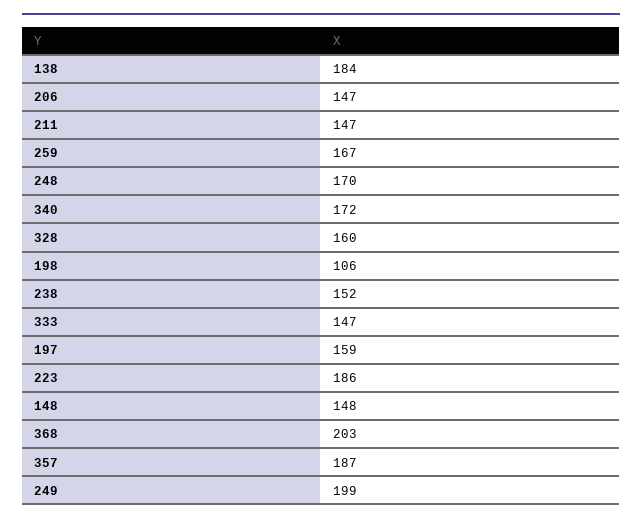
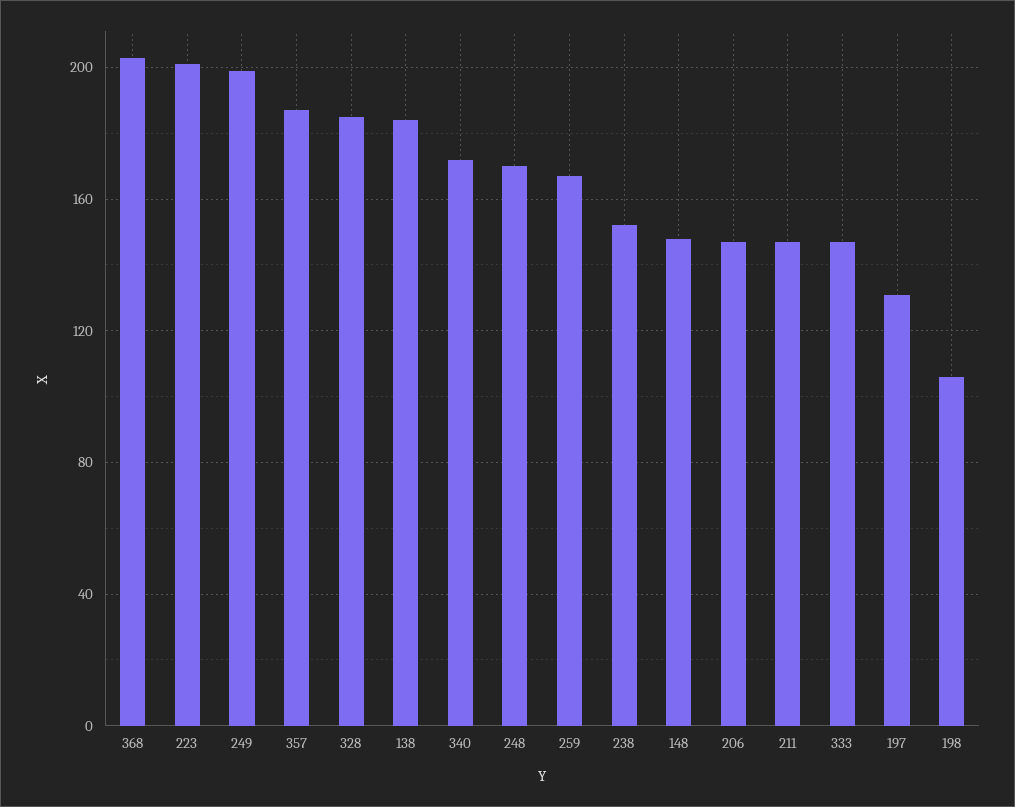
328: 160 -> 185
197: 159 -> 130
223: 186 -> 200

